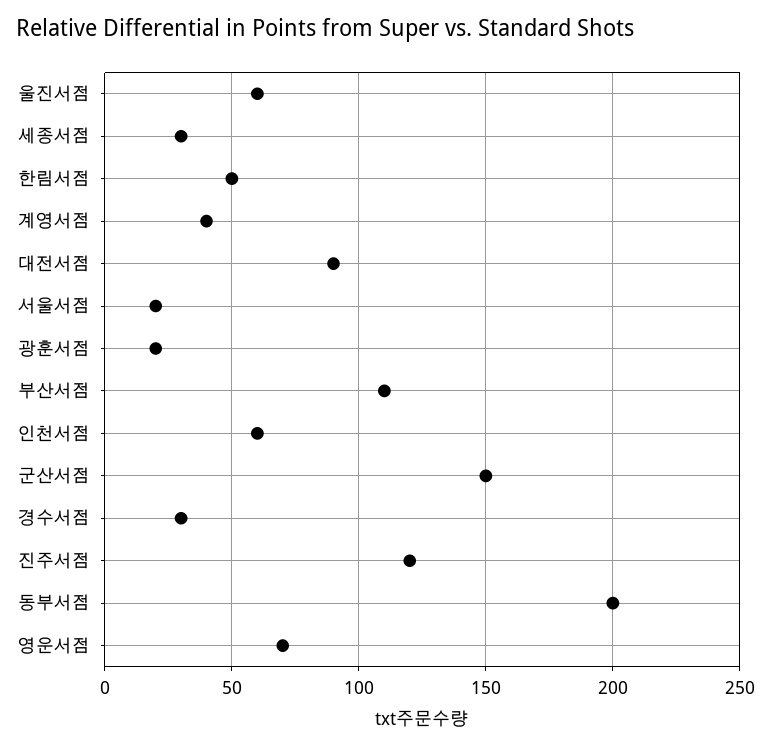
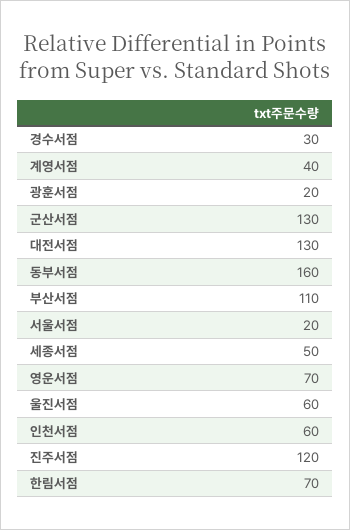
세종서점: 30 -> 50
한림서점: 50 -> 70
대전서점: 90 -> 130
군산서점: 150 -> 130
동부서점: 200 -> 160

